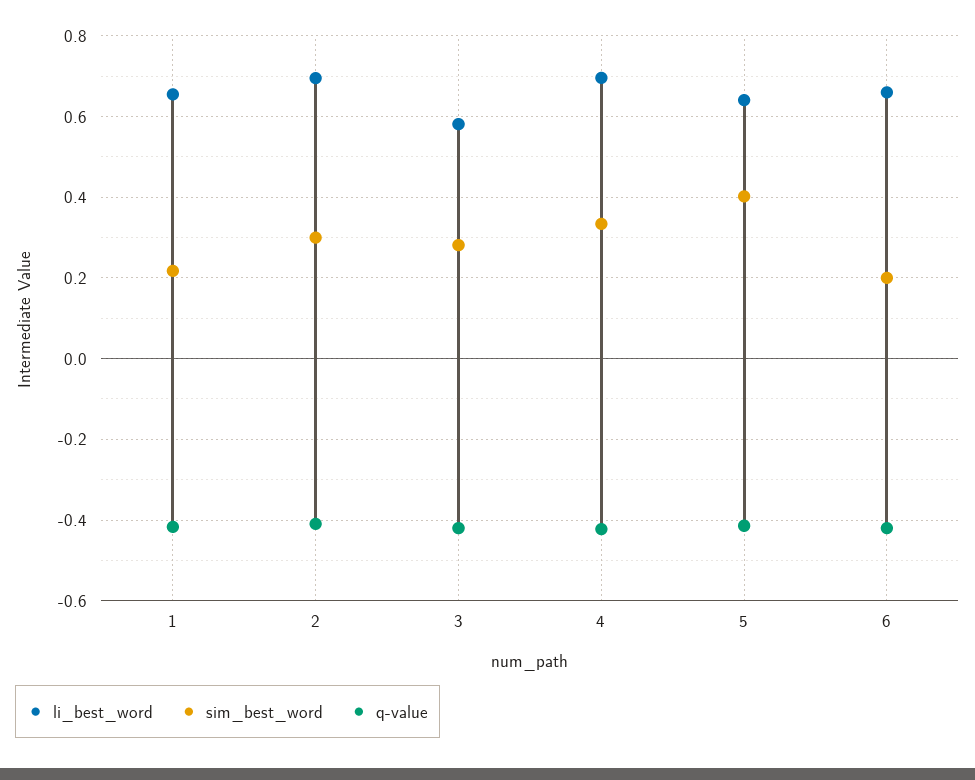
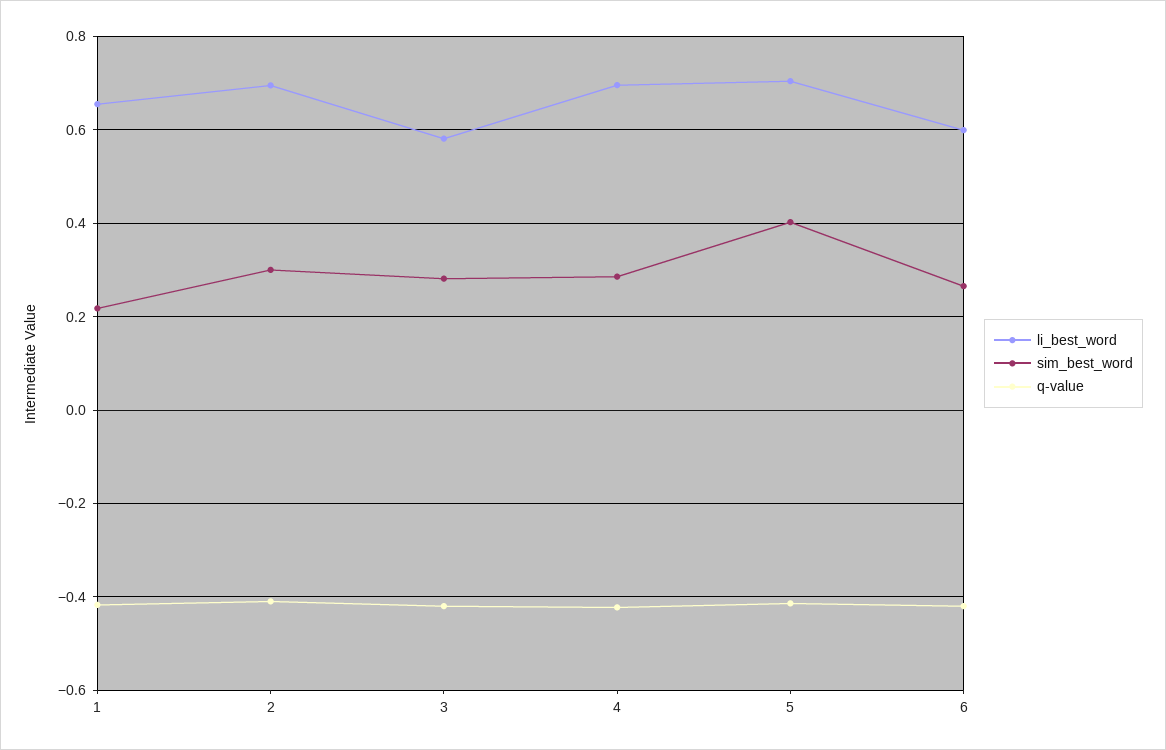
sim_best_word, 4: 0.34 -> 0.28
li_best_word, 5: 0.64 -> 0.7
li_best_word, 6: 0.66 -> 0.6
sim_best_word, 6: 0.2 -> 0.26

